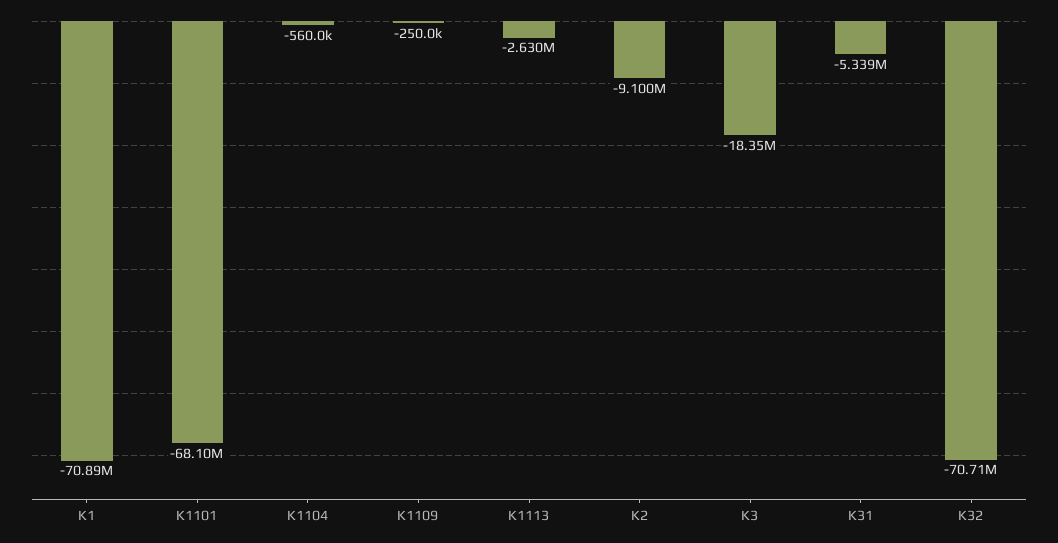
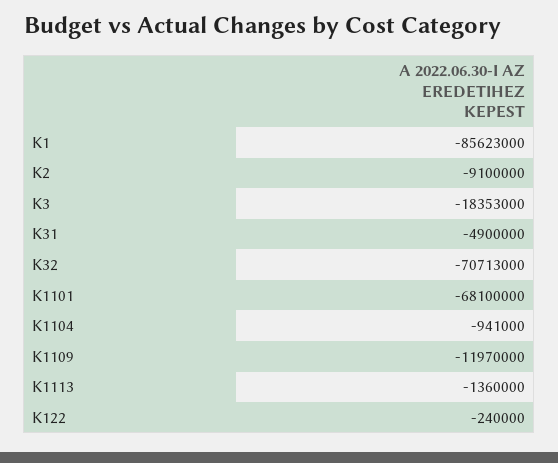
K1: -70890000 -> -85623000
K1104: -560000 -> -941000
K1109: -250000 -> -11970000
K1113: -2630000 -> -1360000
K31: -5339000 -> -4900000
K122: none -> -240000

